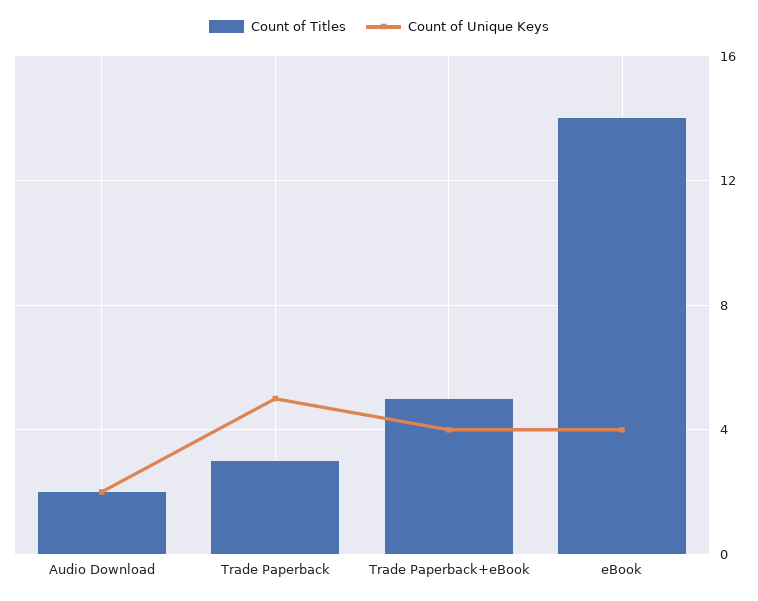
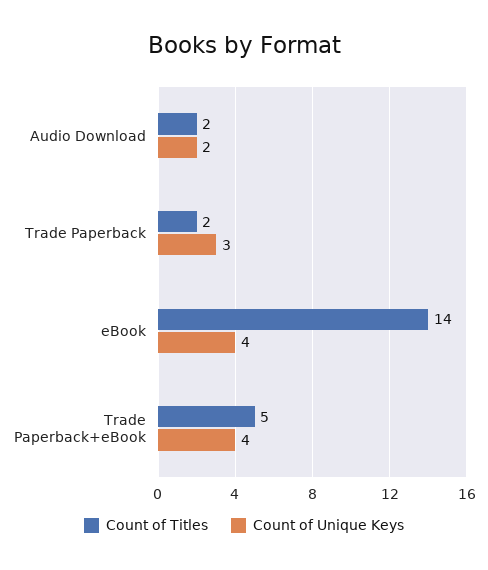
Count of Titles, Trade Paperback: 3 -> 2
Count of Unique Keys, Trade Paperback: 5 -> 3

